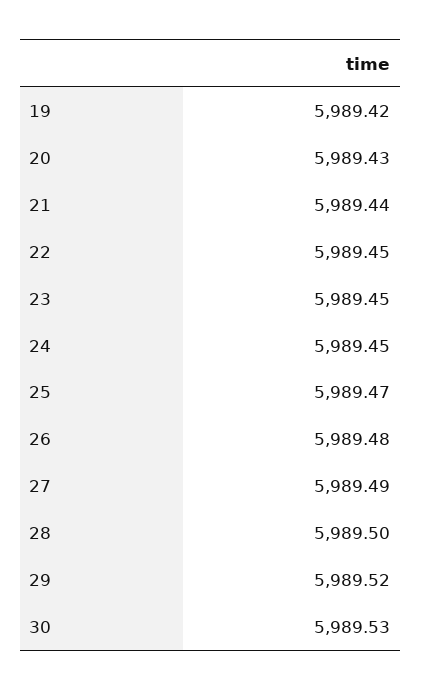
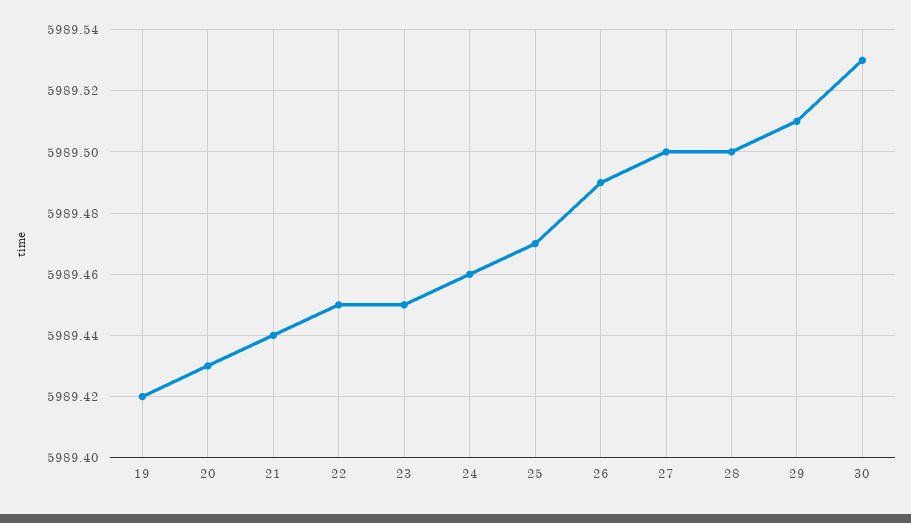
24: 5989.45 -> 5989.46
26: 5989.48 -> 5989.49
27: 5989.49 -> 5989.5
29: 5989.52 -> 5989.51

